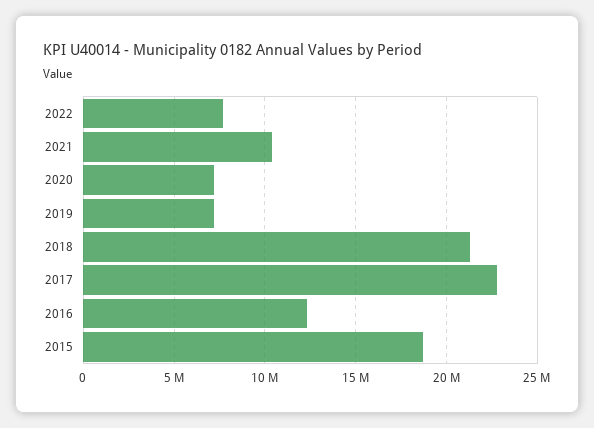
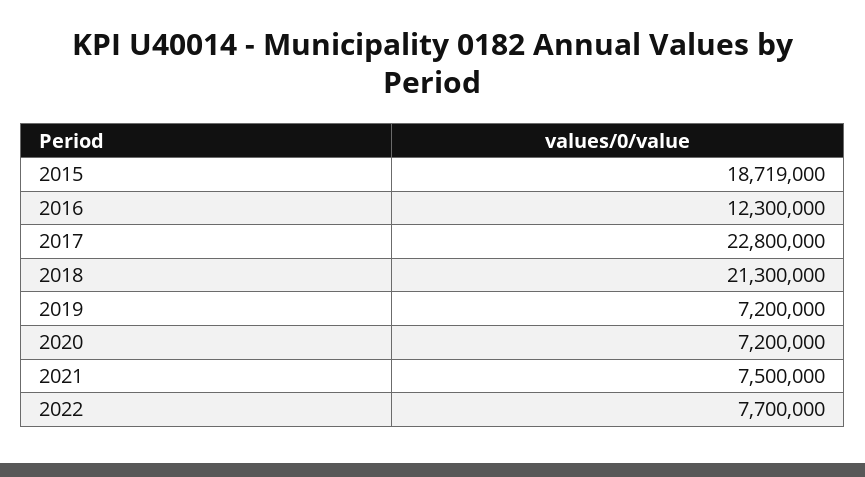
2021: 10500000 -> 7500000

